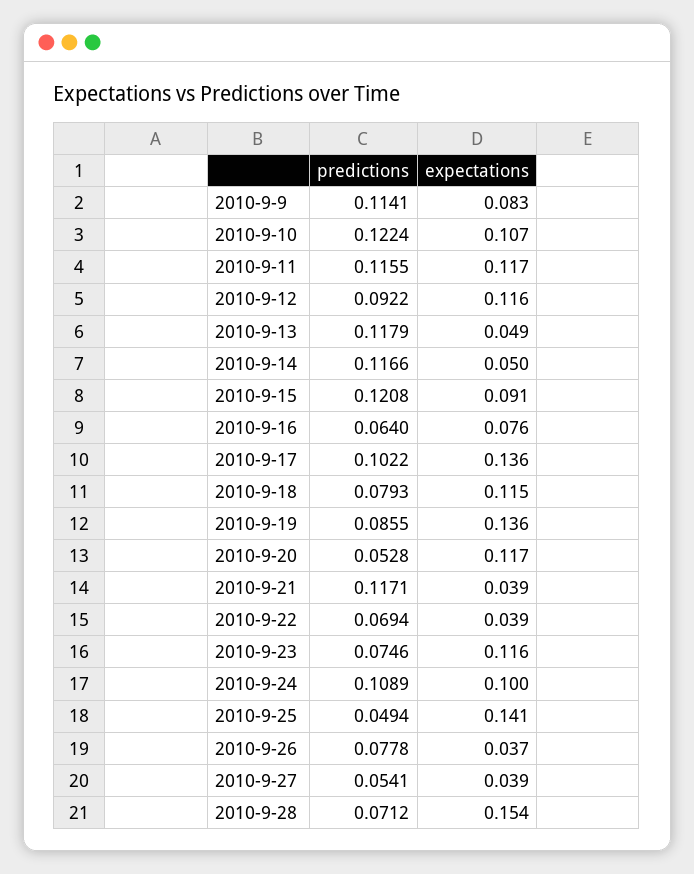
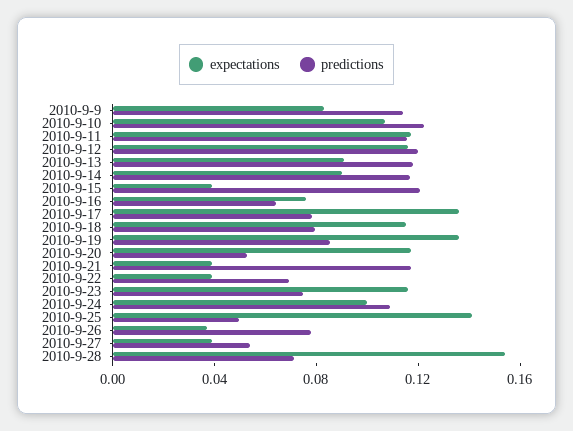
predictions, 2010-9-12: 0.0922 -> 0.12
expectations, 2010-9-13: 0.049 -> 0.09
expectations, 2010-9-14: 0.05 -> 0.09
expectations, 2010-9-15: 0.091 -> 0.04
predictions, 2010-9-17: 0.1022 -> 0.08

